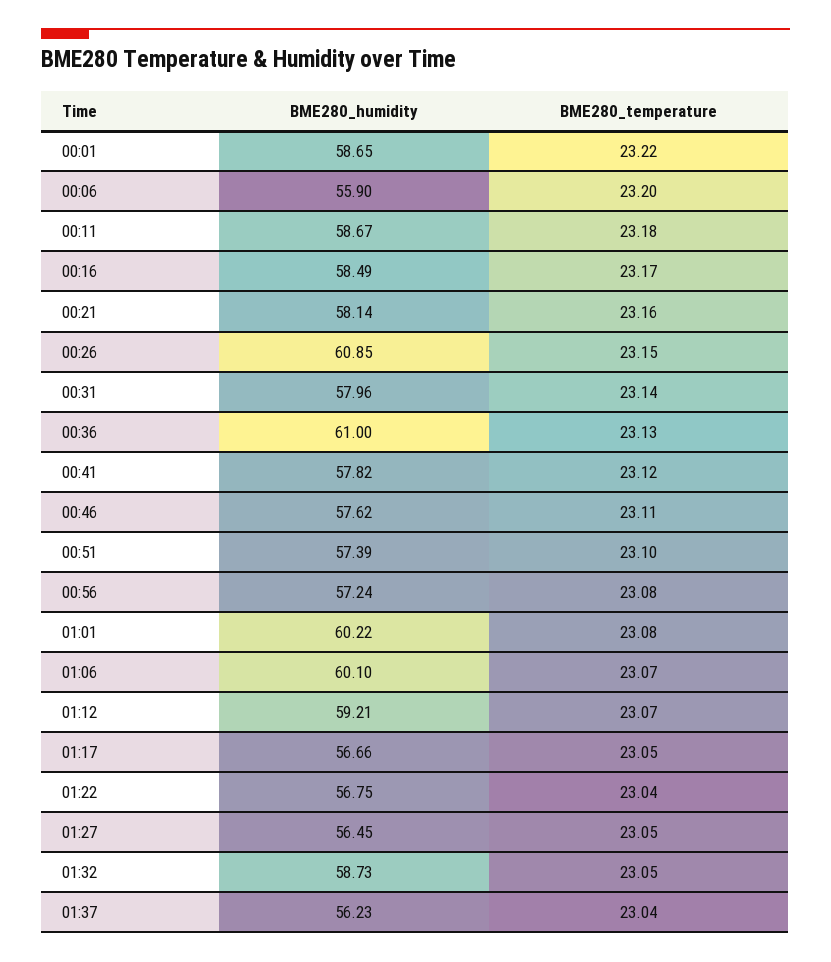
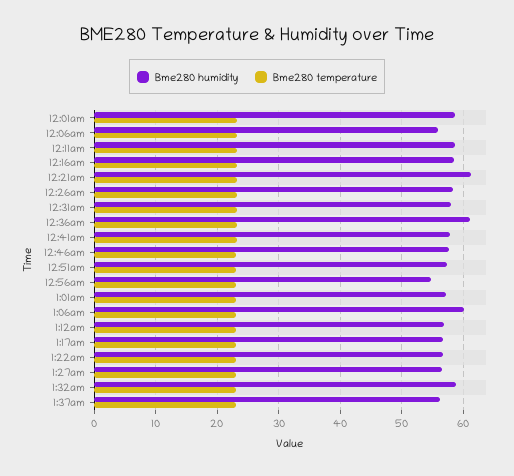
BME280_humidity, 00:21: 58.14 -> 61
BME280_humidity, 00:26: 60.85 -> 58
BME280_humidity, 00:56: 57.24 -> 55
BME280_humidity, 01:01: 60.22 -> 57
BME280_humidity, 01:12: 59.21 -> 57

